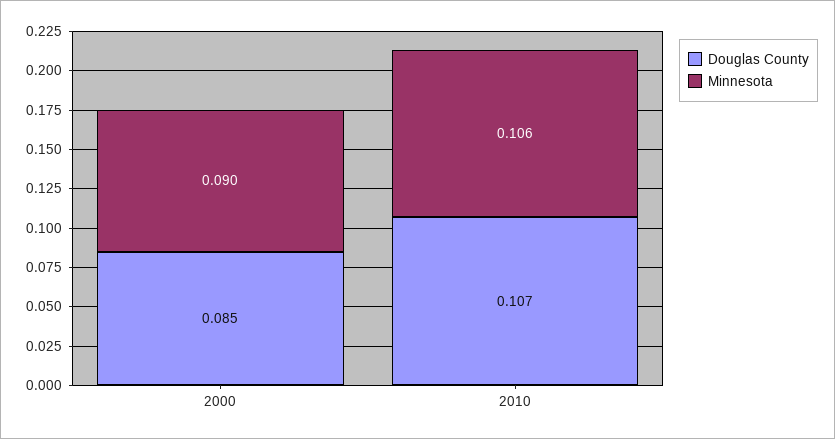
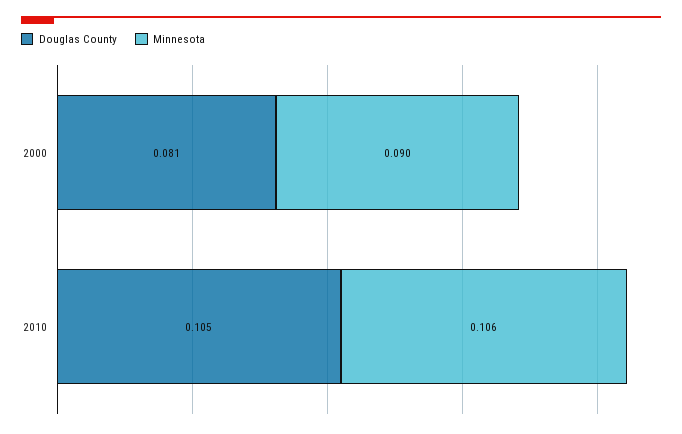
Douglas County, 2000: 0.085 -> 0.081
Douglas County, 2010: 0.107 -> 0.105

